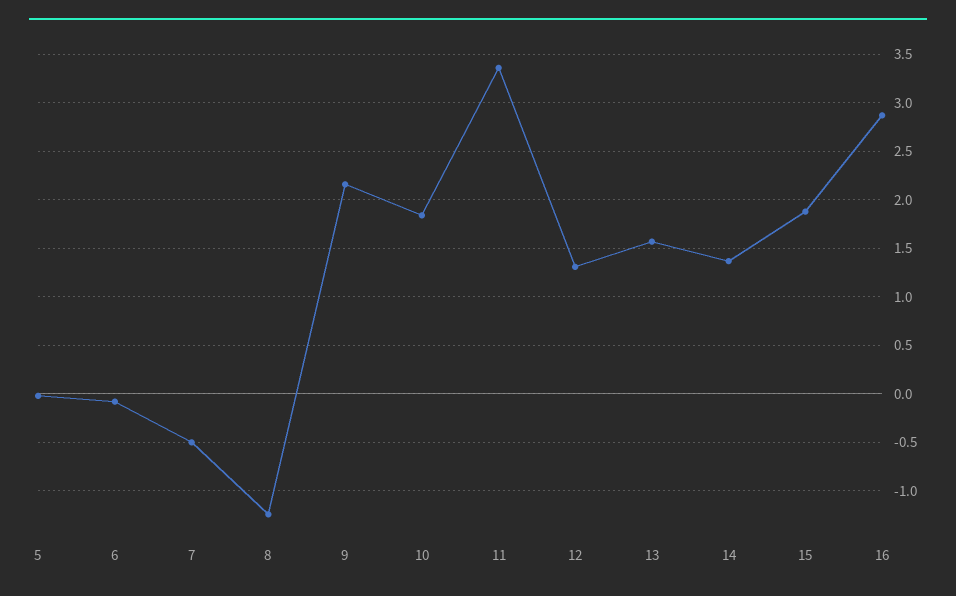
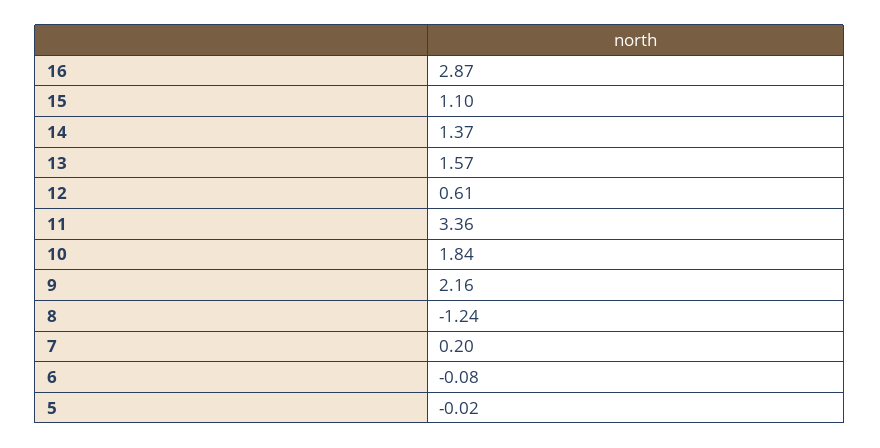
7: -0.5 -> 0.2
12: 1.3 -> 0.61
15: 1.9 -> 1.1

